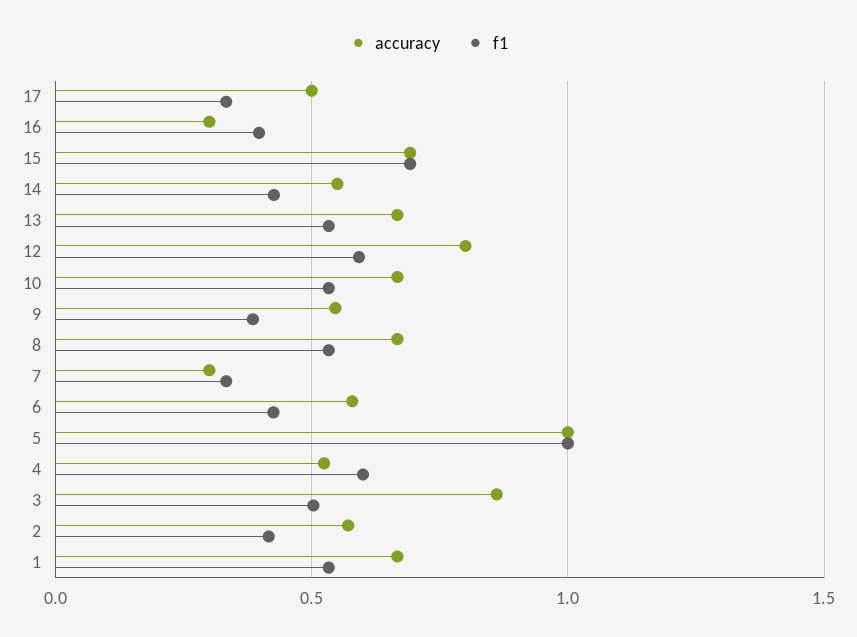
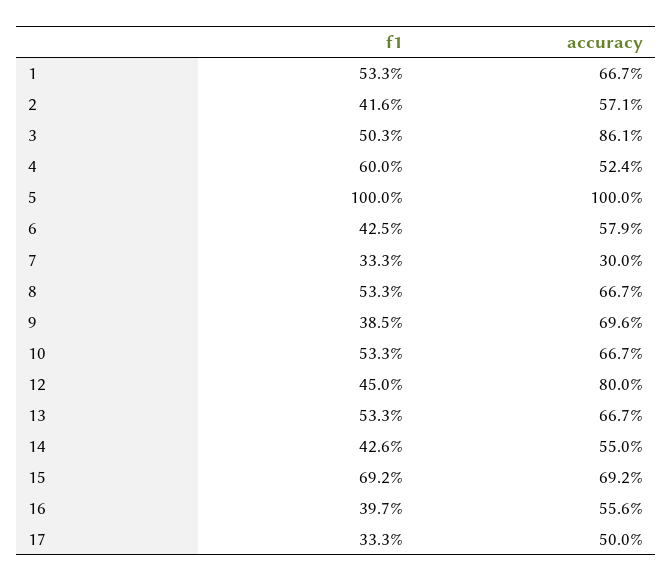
accuracy, 16: 0.3 -> 0.556
f1, 12: 0.6 -> 0.45
accuracy, 9: 0.55 -> 0.696

